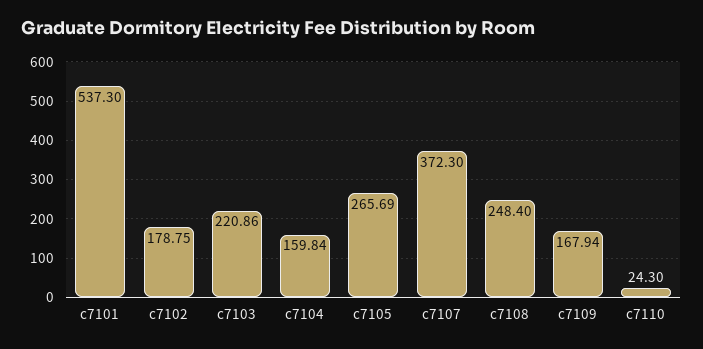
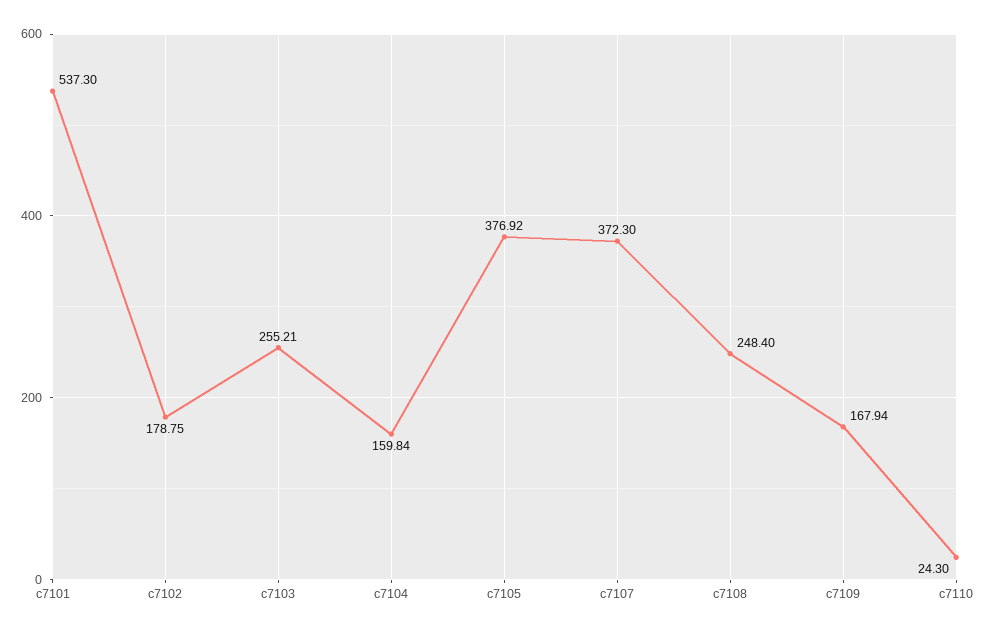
c7103: 220.86 -> 255.21
c7105: 265.69 -> 376.92

